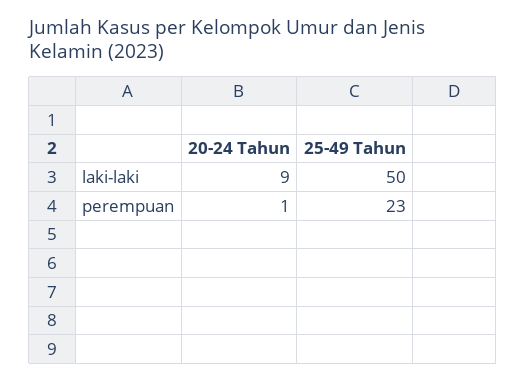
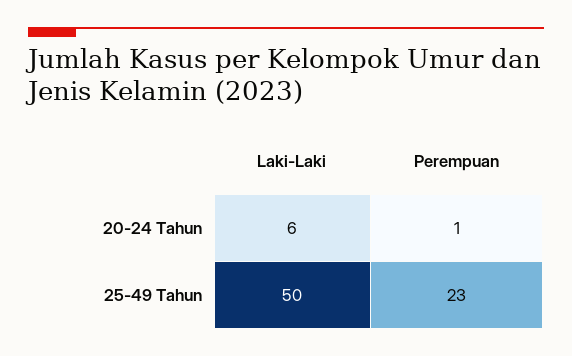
20-24 Tahun, laki-laki: 9 -> 6

